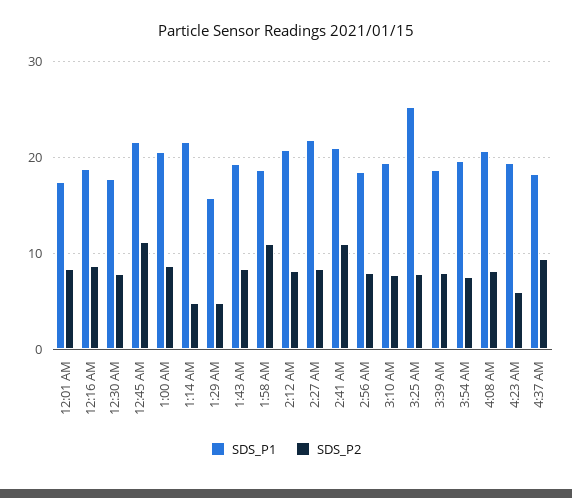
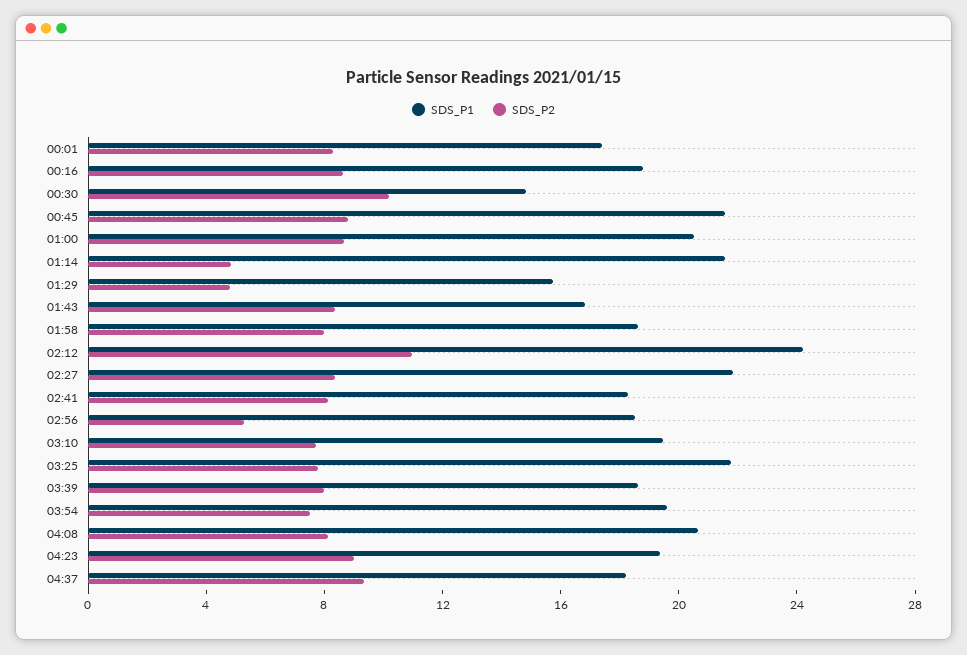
SDS_P1, 12:30 AM: 18 -> 15
SDS_P2, 12:30 AM: 8 -> 10
SDS_P2, 12:45 AM: 11 -> 9
SDS_P1, 1:43 AM: 19 -> 17
SDS_P2, 1:58 AM: 11 -> 8
SDS_P1, 2:12 AM: 21 -> 24
SDS_P2, 2:12 AM: 8 -> 11
SDS_P1, 2:41 AM: 21 -> 18
SDS_P2, 2:41 AM: 11 -> 8
SDS_P2, 2:56 AM: 8 -> 5
SDS_P1, 3:25 AM: 25 -> 22
SDS_P2, 4:23 AM: 6 -> 9

